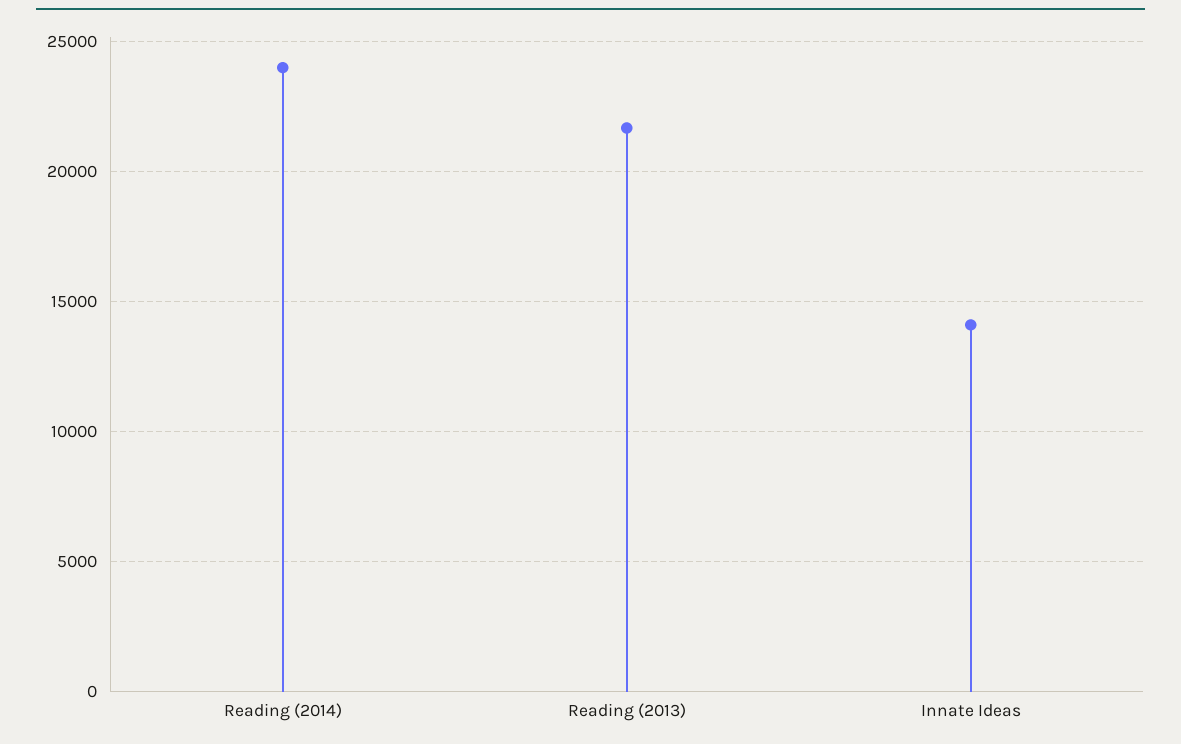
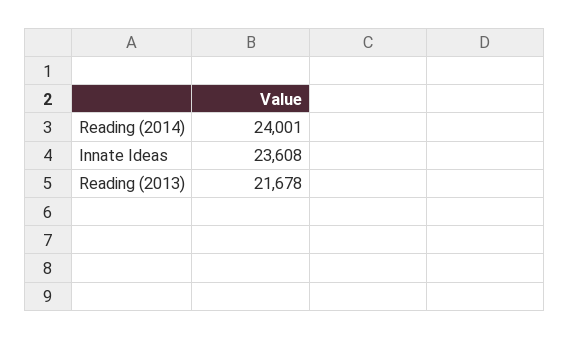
Innate Ideas: 14000 -> 23608

